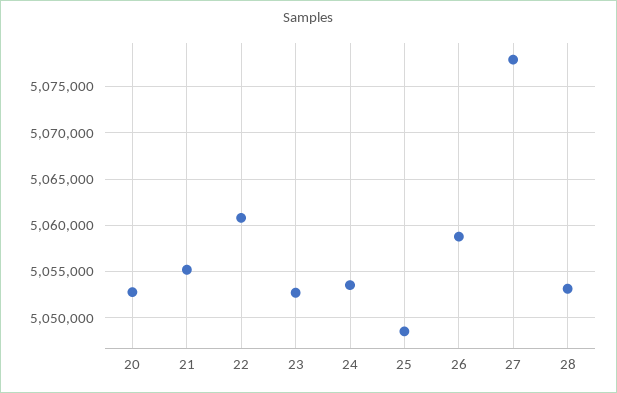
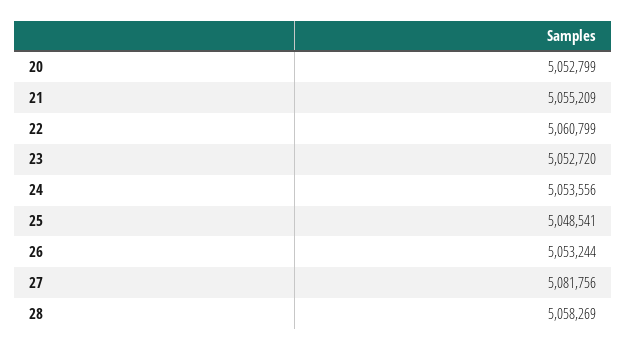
26: 5059000 -> 5053244
27: 5078000 -> 5081756
28: 5053000 -> 5058269

